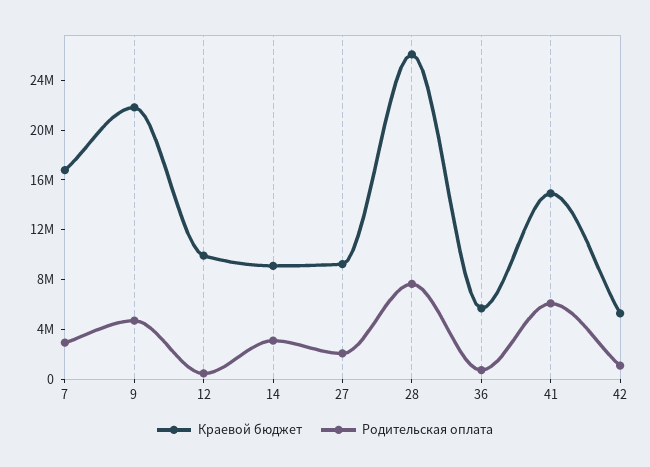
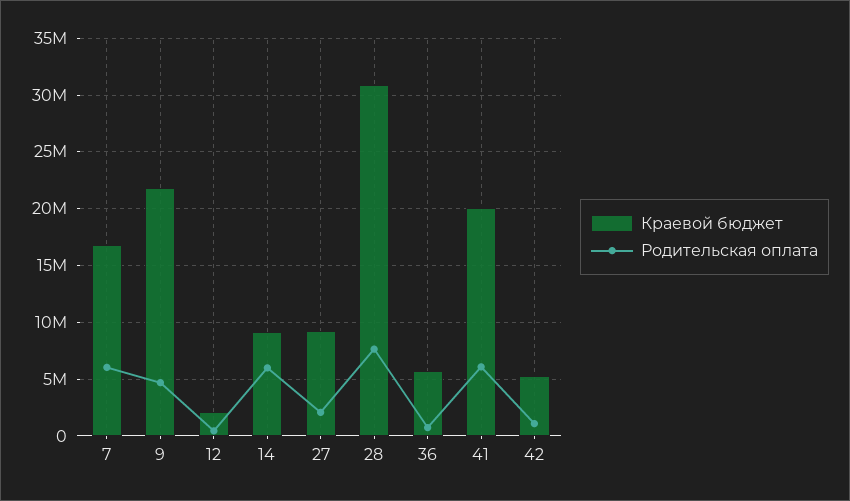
Родительская оплата, 7: 3000000 -> 6000000
Краевой бюджет, 12: 10000000 -> 2000000
Родительская оплата, 14: 3000000 -> 6000000
Краевой бюджет, 28: 26000000 -> 31000000
Краевой бюджет, 41: 15000000 -> 20000000

